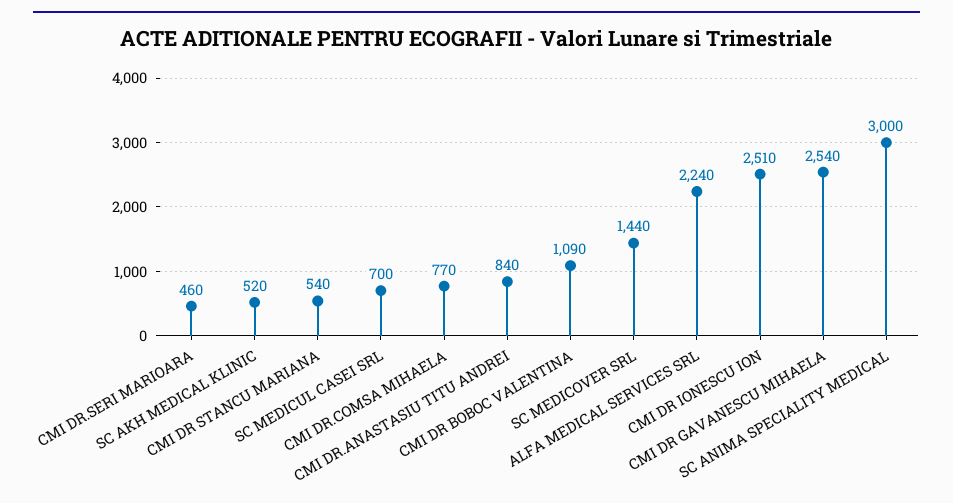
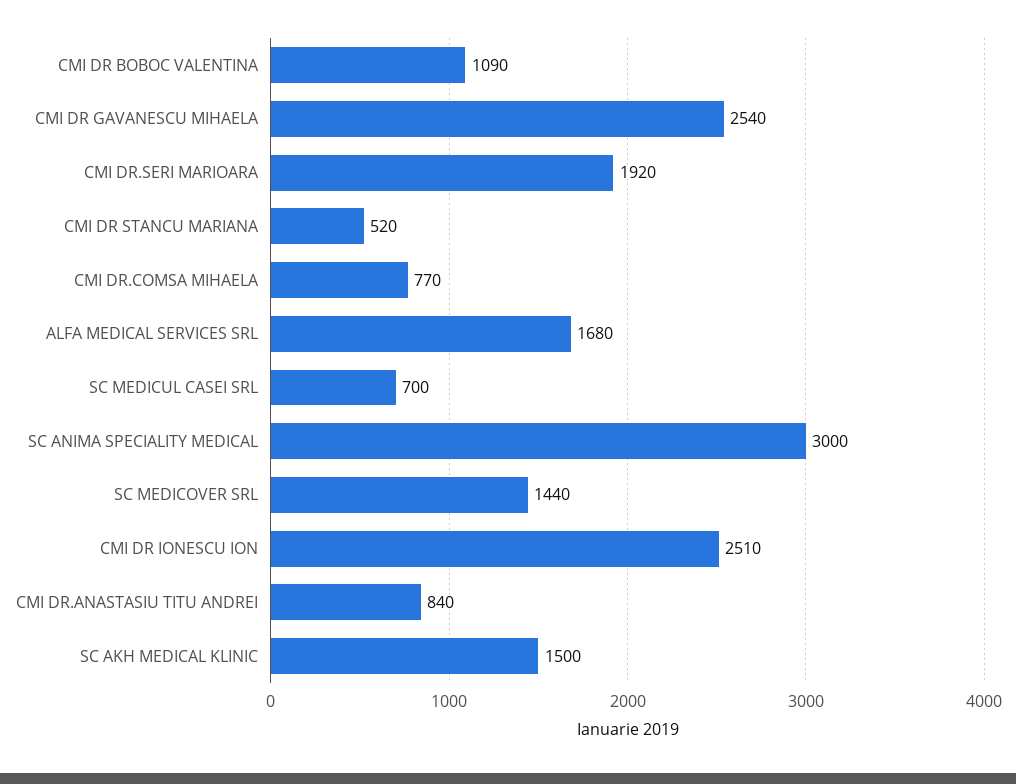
CMI DR.SERI MARIOARA: 460 -> 1920
SC AKH MEDICAL KLINIC: 520 -> 1500
CMI DR STANCU MARIANA: 540 -> 520
ALFA MEDICAL SERVICES SRL: 2240 -> 1680

